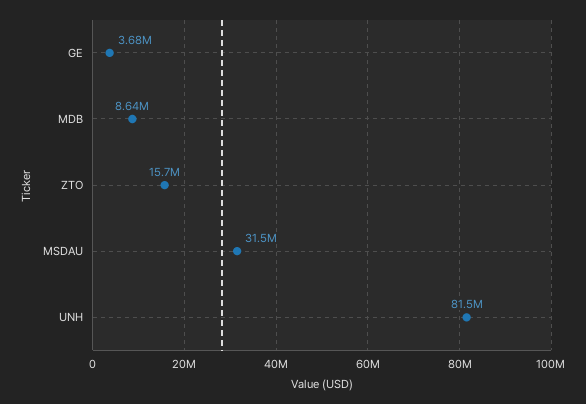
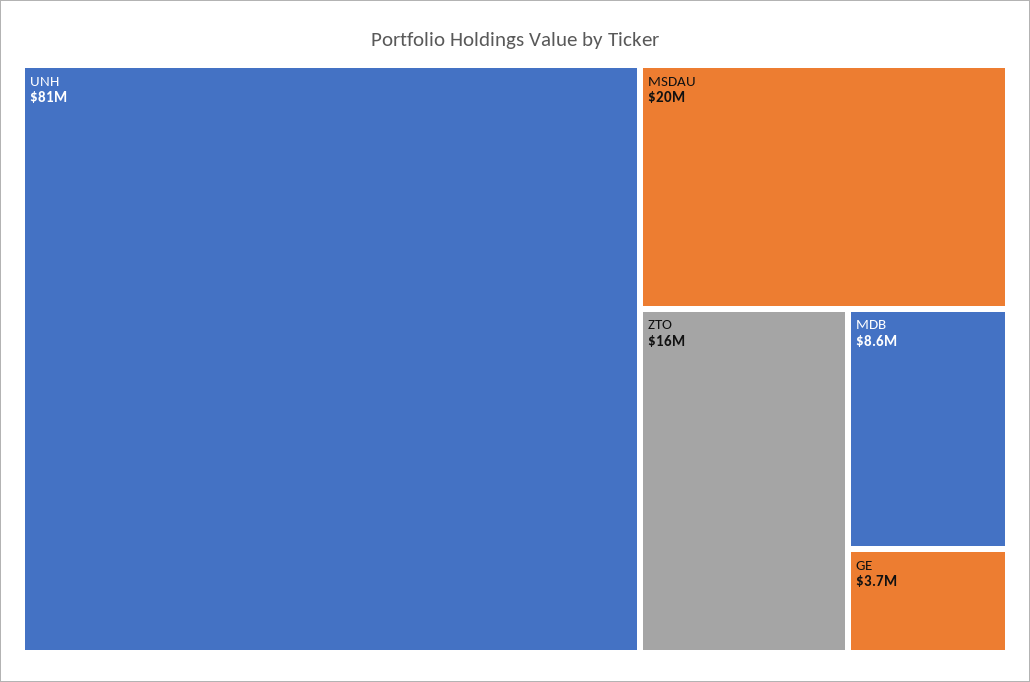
MSDAU: 31500000 -> 20000000

